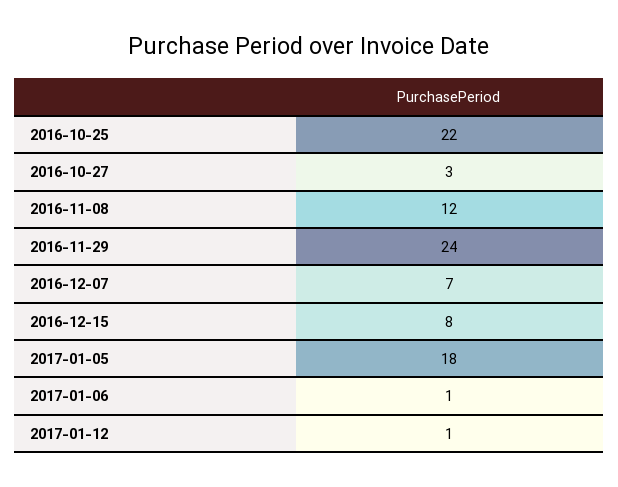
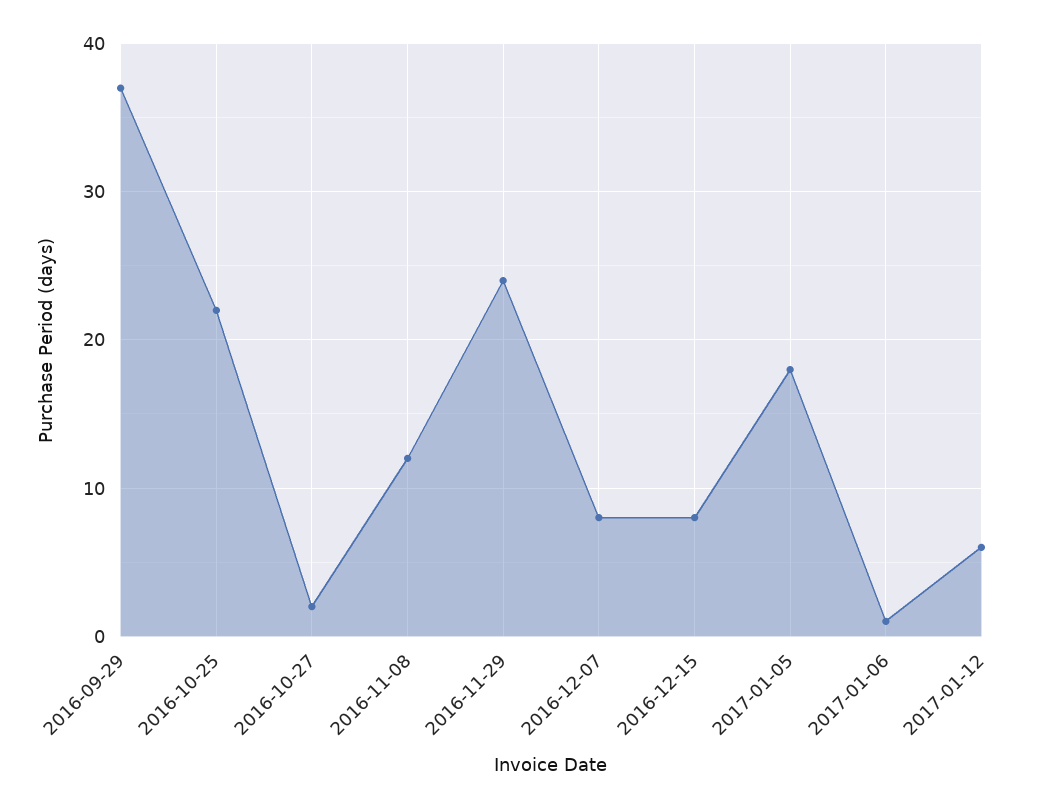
2016-10-27: 3 -> 2
2016-12-07: 7 -> 8
2017-01-12: 1 -> 6
2016-09-29: none -> 37

